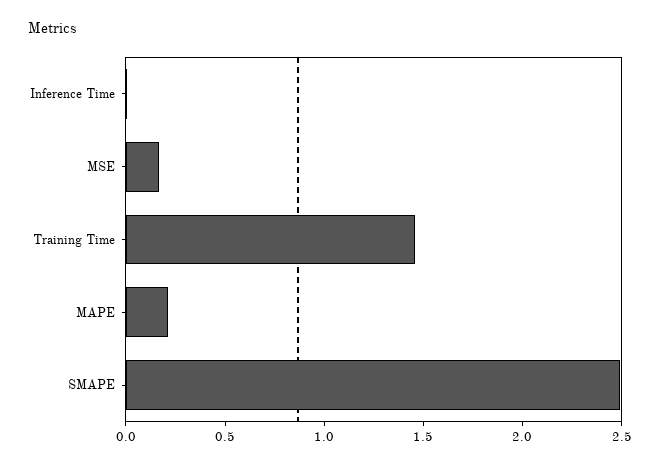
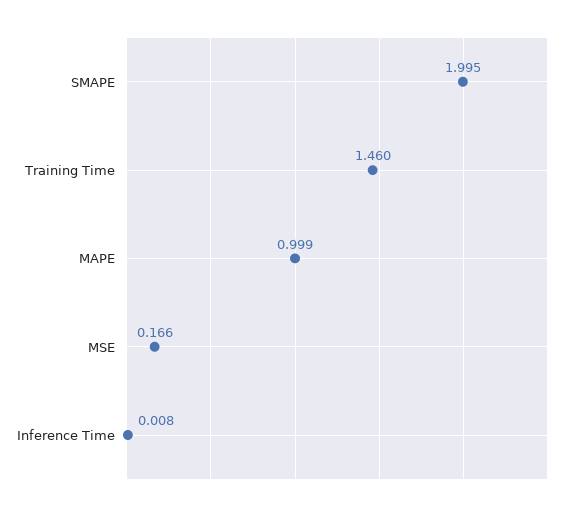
MAPE: 0.2 -> 0.999
SMAPE: 2.5 -> 1.995

